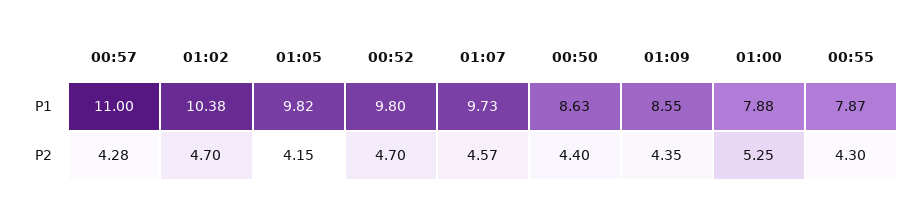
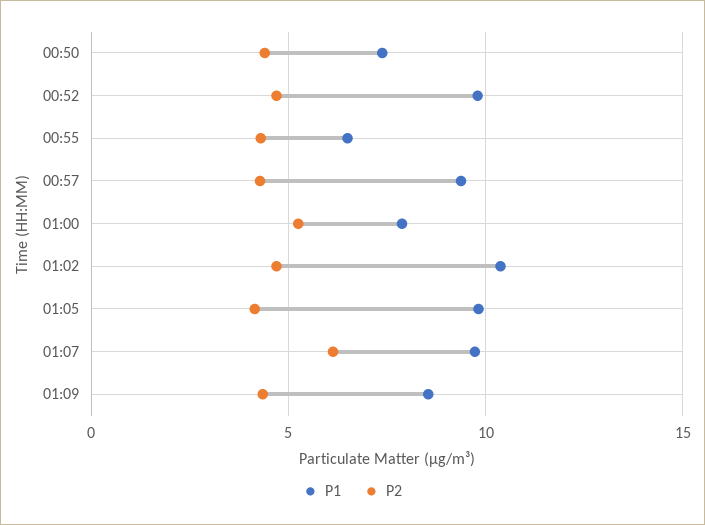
P1, 00:57: 11 -> 9.5
P1, 00:50: 8.63 -> 7.5
P1, 00:55: 7.87 -> 6.5
P2, 01:07: 4.57 -> 6

